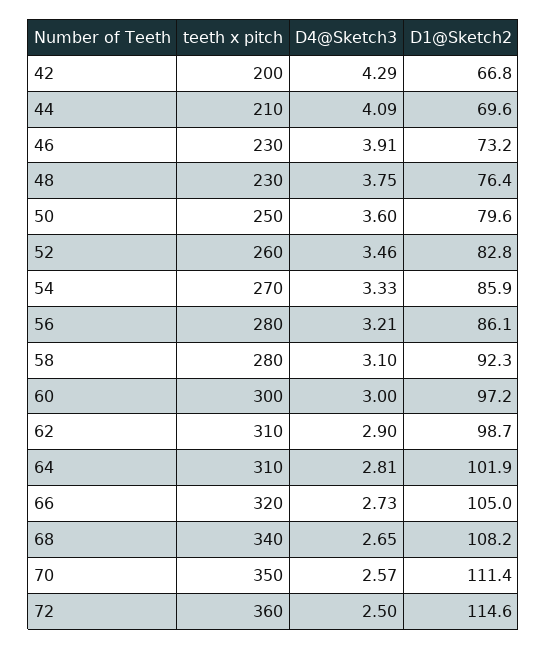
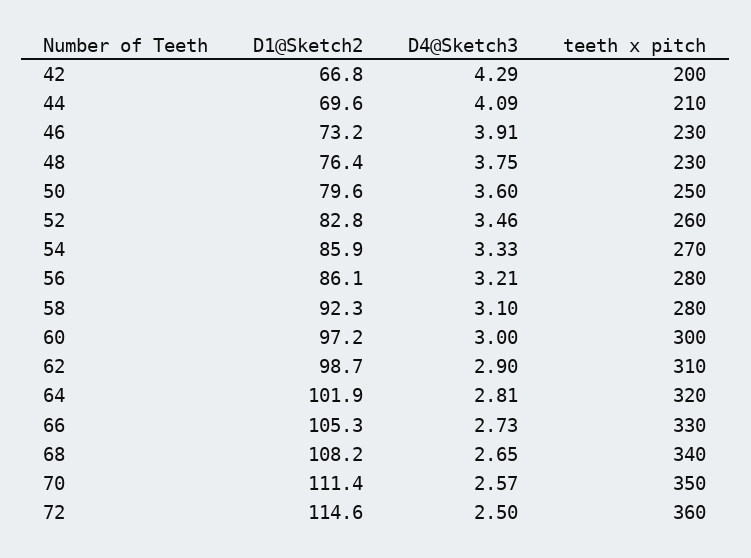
teeth x pitch, 64: 310 -> 320
teeth x pitch, 66: 320 -> 330
D1@Sketch2, 66: 105 -> 105.3

